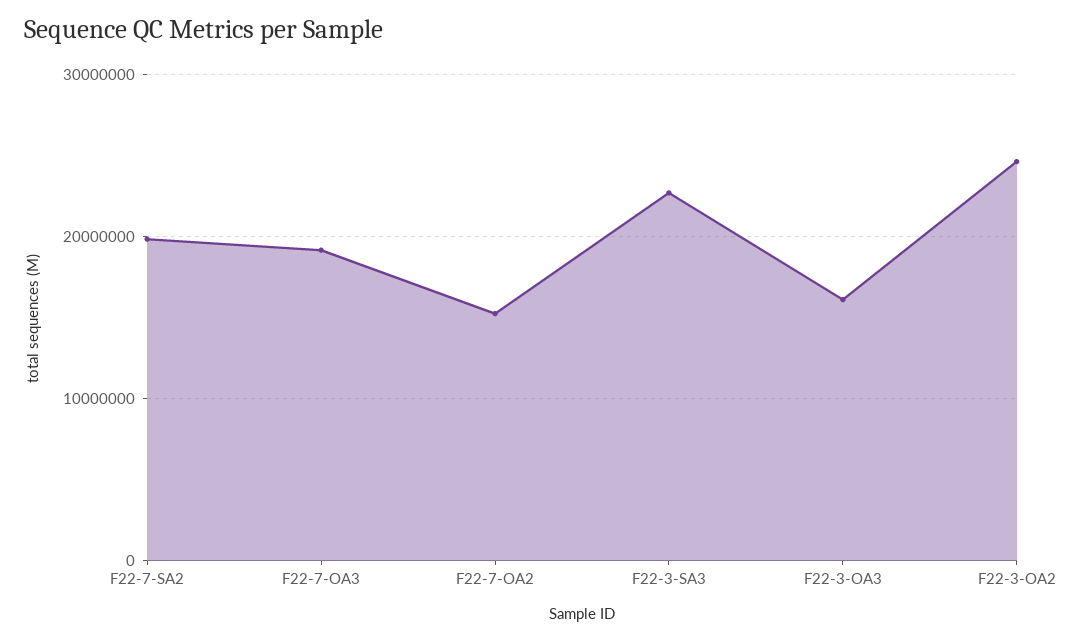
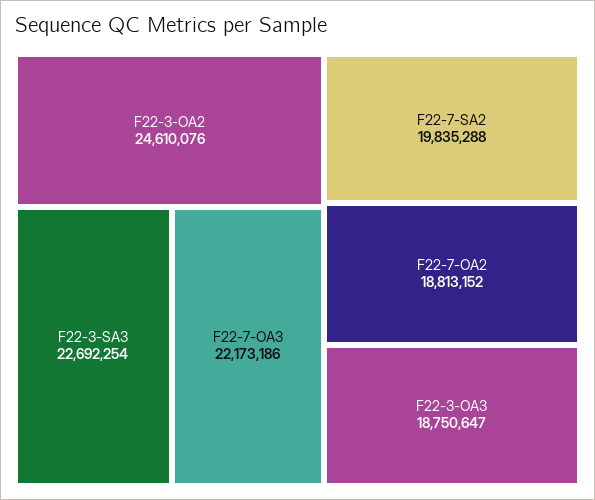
F22-7-OA3: 19000000 -> 22173186
F22-7-OA2: 15000000 -> 18813152
F22-3-OA3: 16000000 -> 18750647

